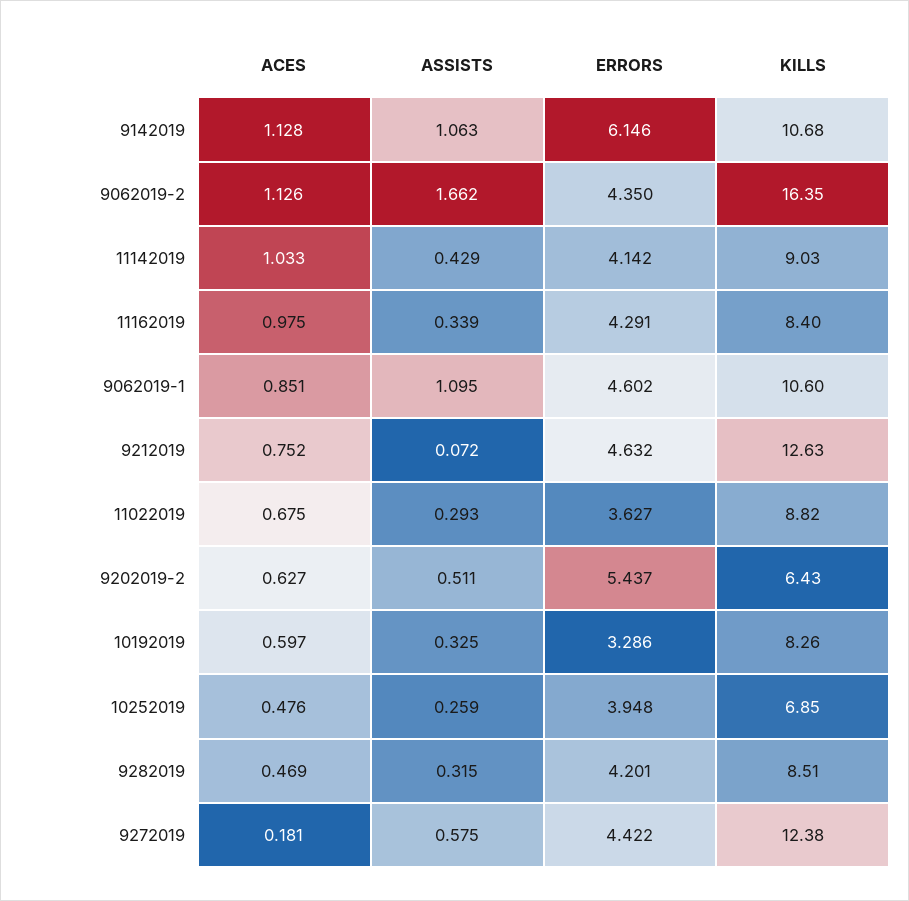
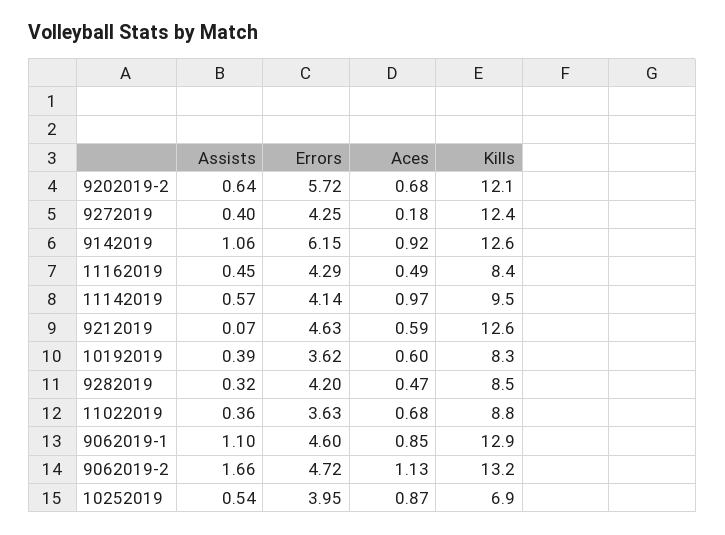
ACES, 9142019: 1.128 -> 0.92
KILLS, 9142019: 10.68 -> 12.6
ERRORS, 9062019-2: 4.35 -> 4.72
KILLS, 9062019-2: 16.35 -> 13.2
ACES, 11142019: 1.033 -> 0.97
ASSISTS, 11142019: 0.429 -> 0.57
KILLS, 11142019: 9.03 -> 9.5
ACES, 11162019: 0.975 -> 0.49
ASSISTS, 11162019: 0.339 -> 0.45
KILLS, 9062019-1: 10.6 -> 12.9
ACES, 9212019: 0.752 -> 0.59
ASSISTS, 11022019: 0.293 -> 0.36
ACES, 9202019-2: 0.627 -> 0.68
ASSISTS, 9202019-2: 0.511 -> 0.64
ERRORS, 9202019-2: 5.437 -> 5.72
KILLS, 9202019-2: 6.43 -> 12.1
ASSISTS, 10192019: 0.325 -> 0.39
ERRORS, 10192019: 3.286 -> 3.62
ACES, 10252019: 0.476 -> 0.87
ASSISTS, 10252019: 0.259 -> 0.54
ASSISTS, 9272019: 0.575 -> 0.4
ERRORS, 9272019: 4.422 -> 4.25

